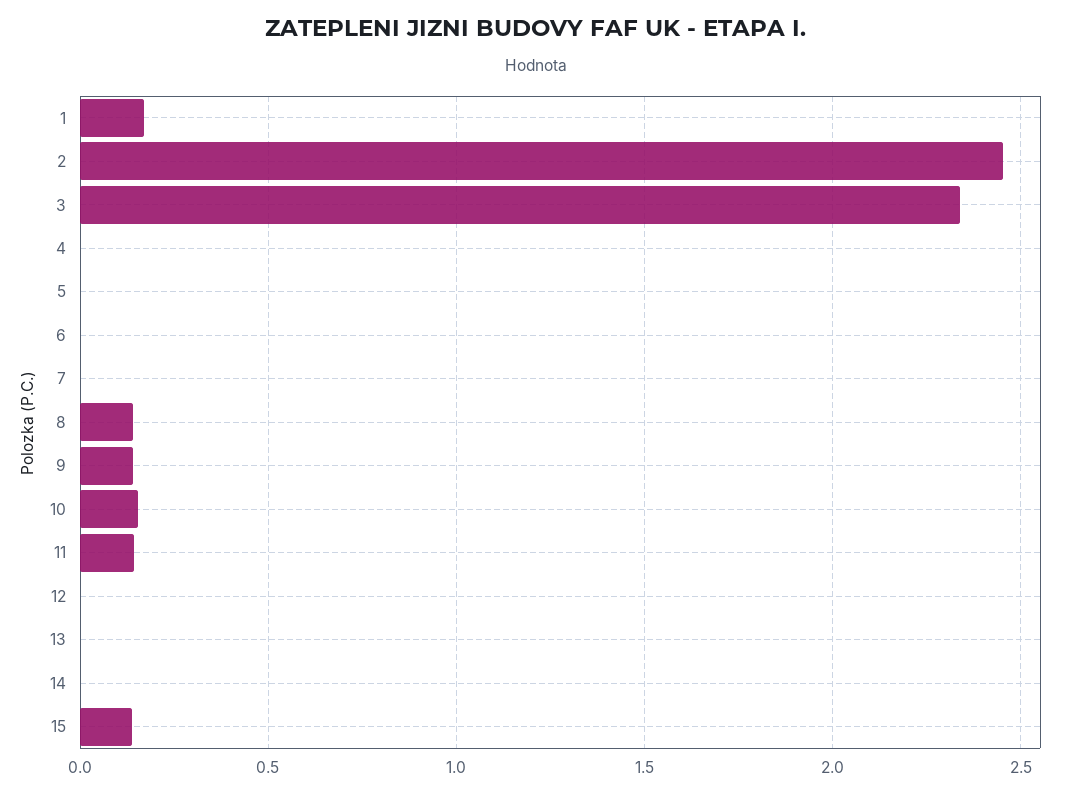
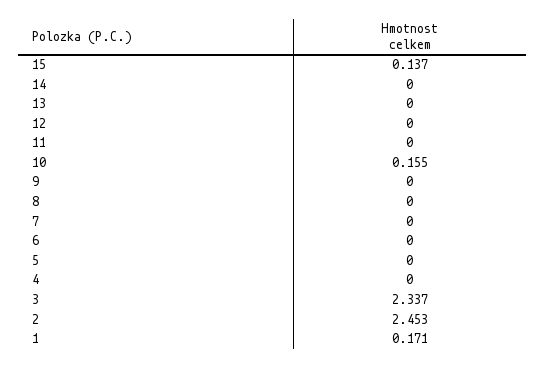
8: 0.15 -> 0
9: 0.15 -> 0
11: 0.15 -> 0

